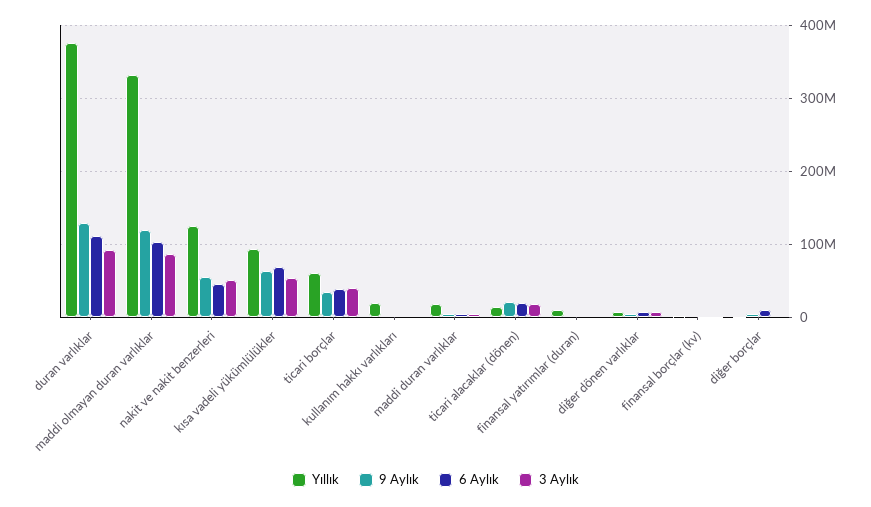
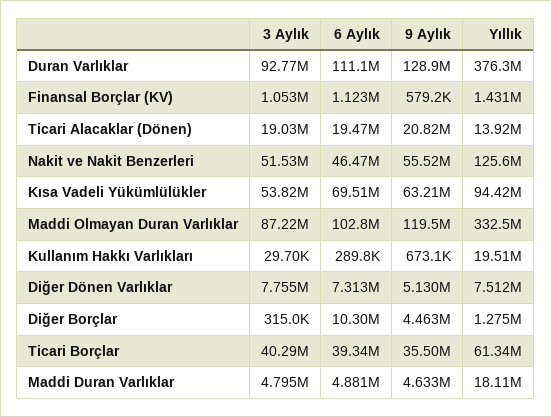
Yıllık, finansal yatırımlar (duran): 10000000 -> none
9 Aylık, finansal yatırımlar (duran): 0 -> none
6 Aylık, finansal yatırımlar (duran): 0 -> none
3 Aylık, finansal yatırımlar (duran): 0 -> none

